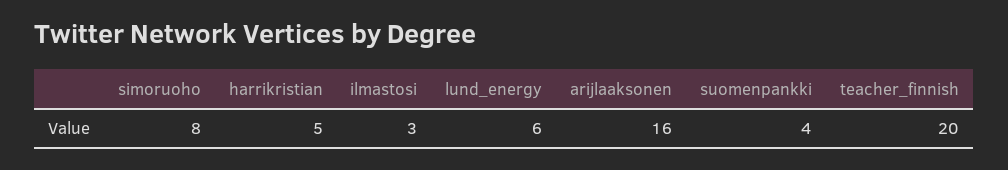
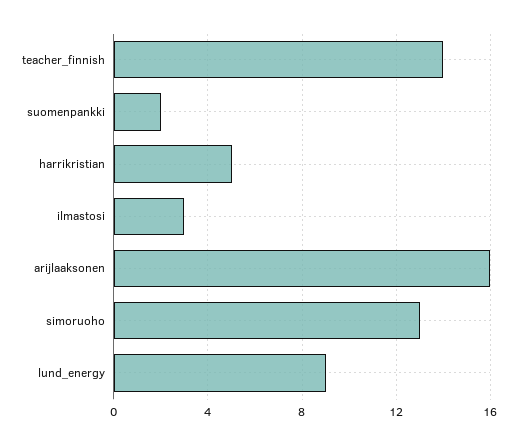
simoruoho: 8 -> 13
lund_energy: 6 -> 9
suomenpankki: 4 -> 2
teacher_finnish: 20 -> 14

